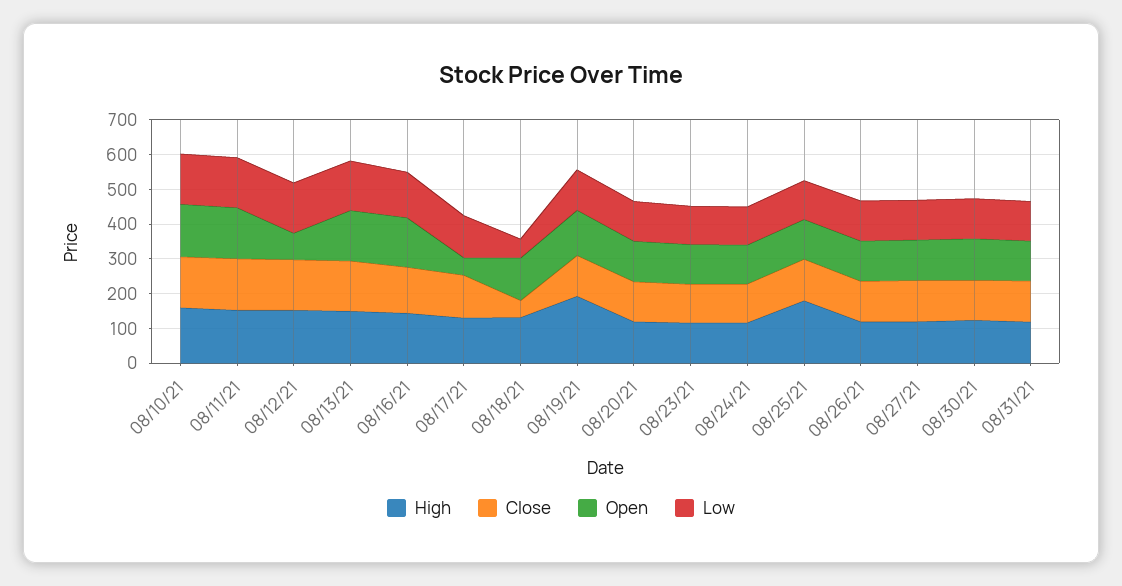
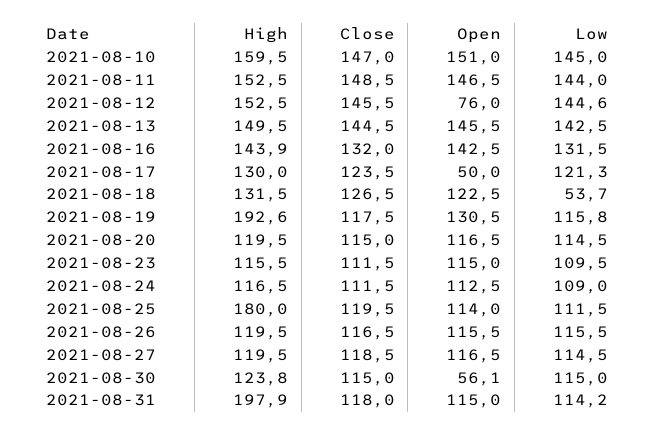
Close, 08/18/21: 50 -> 126.5
Open, 08/30/21: 125 -> 56.1
High, 08/31/21: 125 -> 197.9

